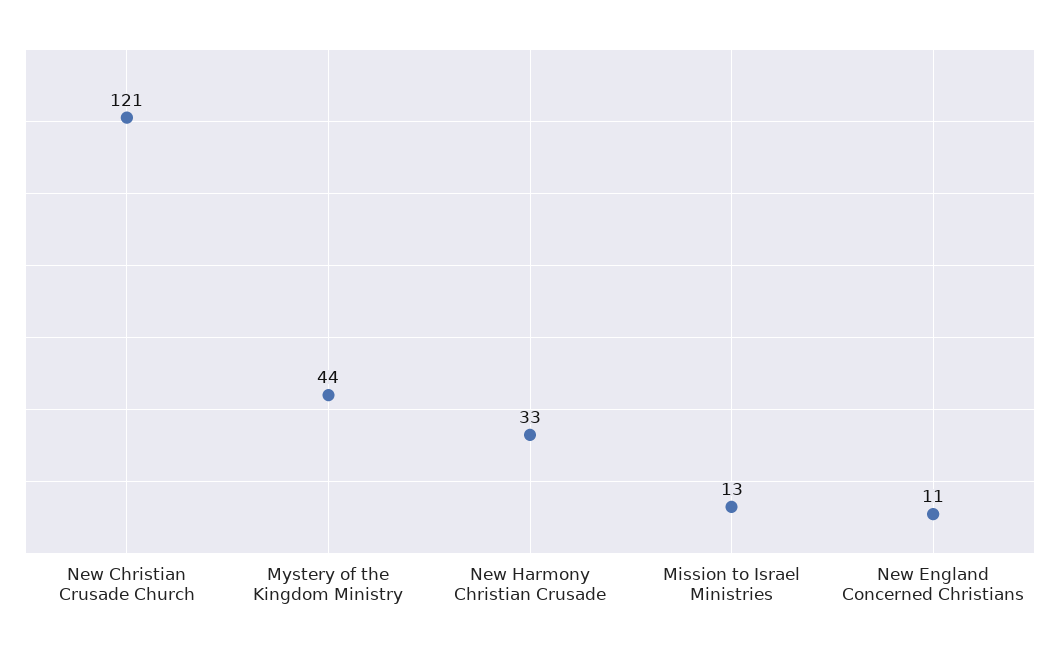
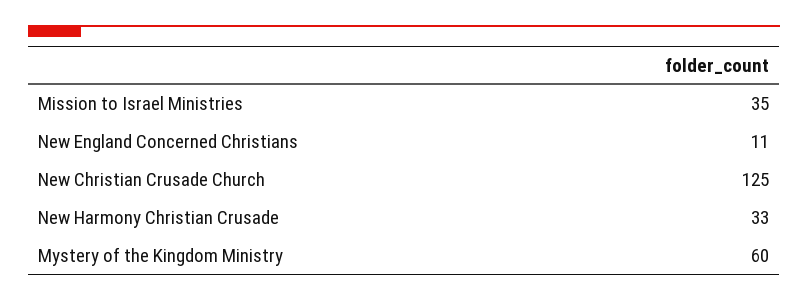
New Christian Crusade Church: 121 -> 125
Mystery of the Kingdom Ministry: 44 -> 60
Mission to Israel Ministries: 13 -> 35

